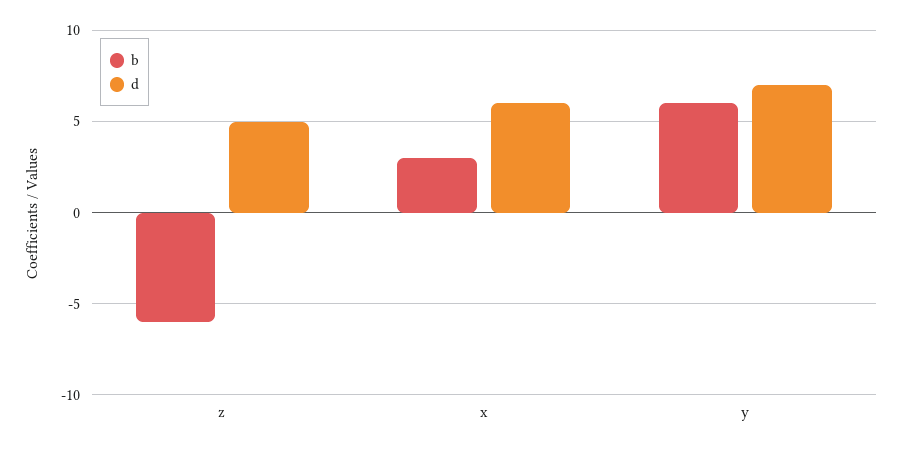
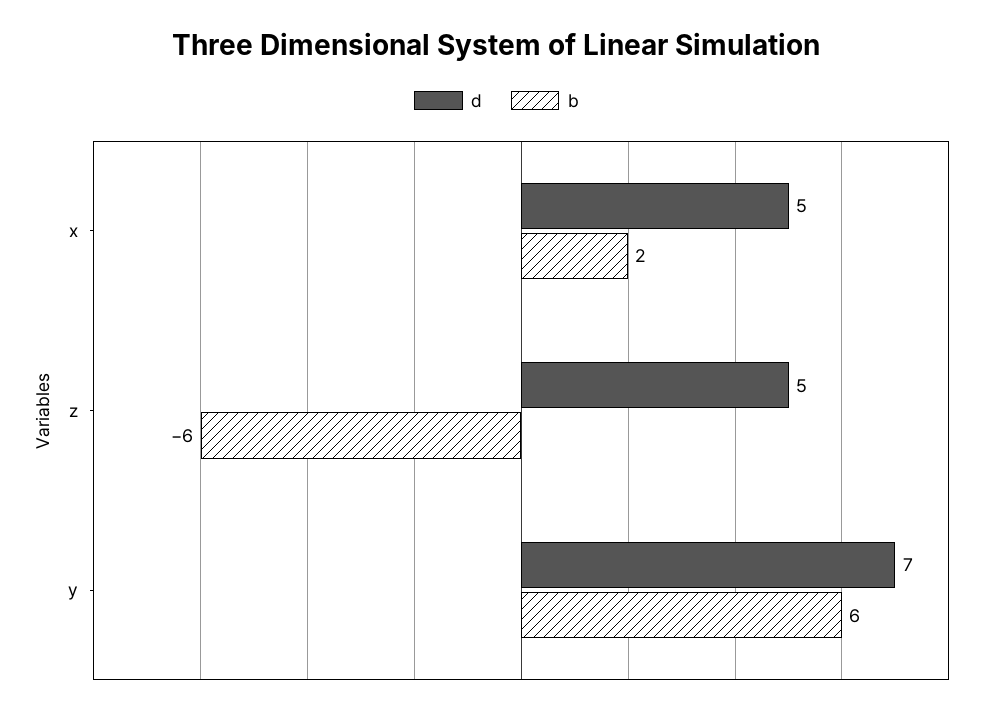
b, x: 3 -> 2
d, x: 6 -> 5

